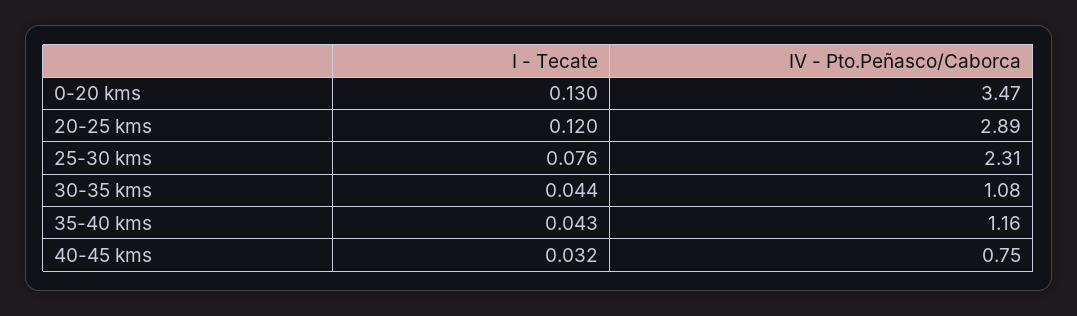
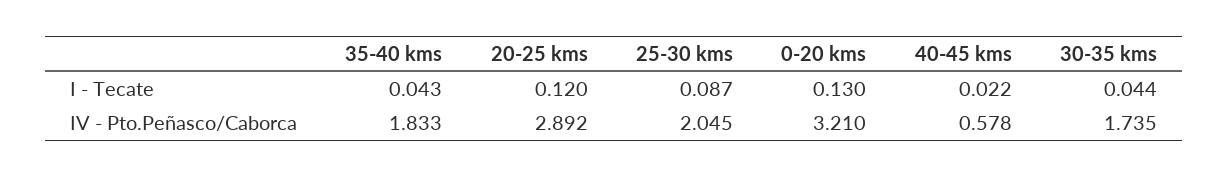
IV - Pto.Peñasco/Caborca, 0-20 kms: 3.47 -> 3.21
I - Tecate, 25-30 kms: 0.076 -> 0.087
IV - Pto.Peñasco/Caborca, 25-30 kms: 2.31 -> 2.045
IV - Pto.Peñasco/Caborca, 30-35 kms: 1.08 -> 1.735
IV - Pto.Peñasco/Caborca, 35-40 kms: 1.16 -> 1.833
I - Tecate, 40-45 kms: 0.032 -> 0.022
IV - Pto.Peñasco/Caborca, 40-45 kms: 0.75 -> 0.578

